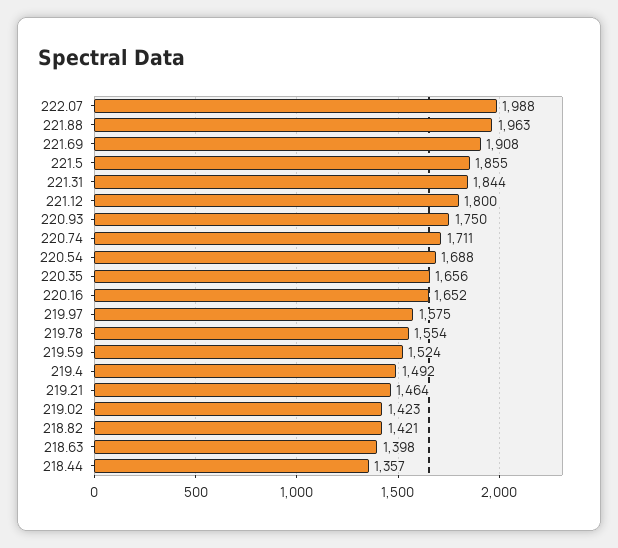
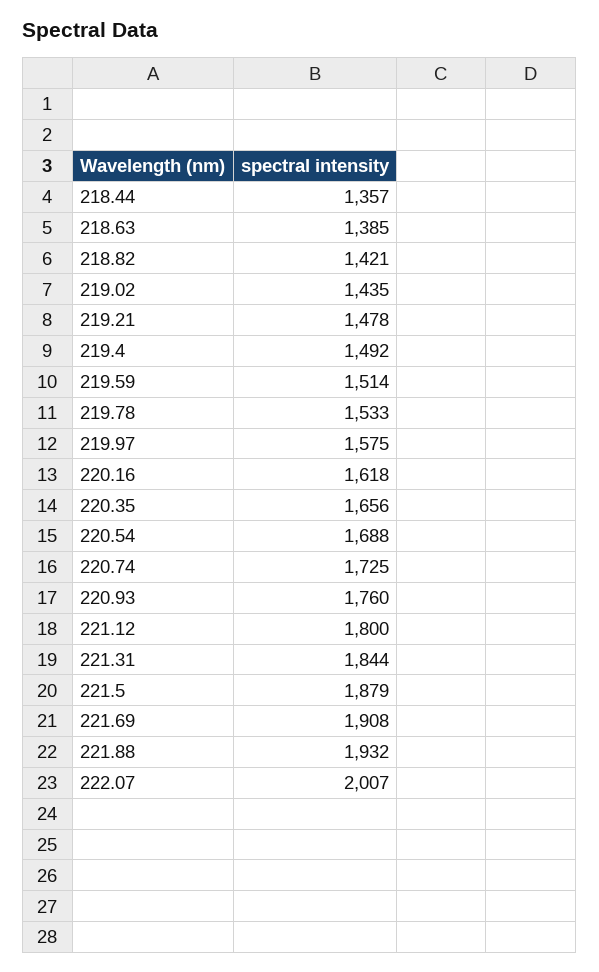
222.07: 1988 -> 2007
221.88: 1963 -> 1932
221.5: 1855 -> 1879
220.93: 1750 -> 1760
220.74: 1711 -> 1725
220.16: 1652 -> 1618
219.78: 1554 -> 1533
219.59: 1524 -> 1514
219.21: 1464 -> 1478
219.02: 1423 -> 1435
218.63: 1398 -> 1385

